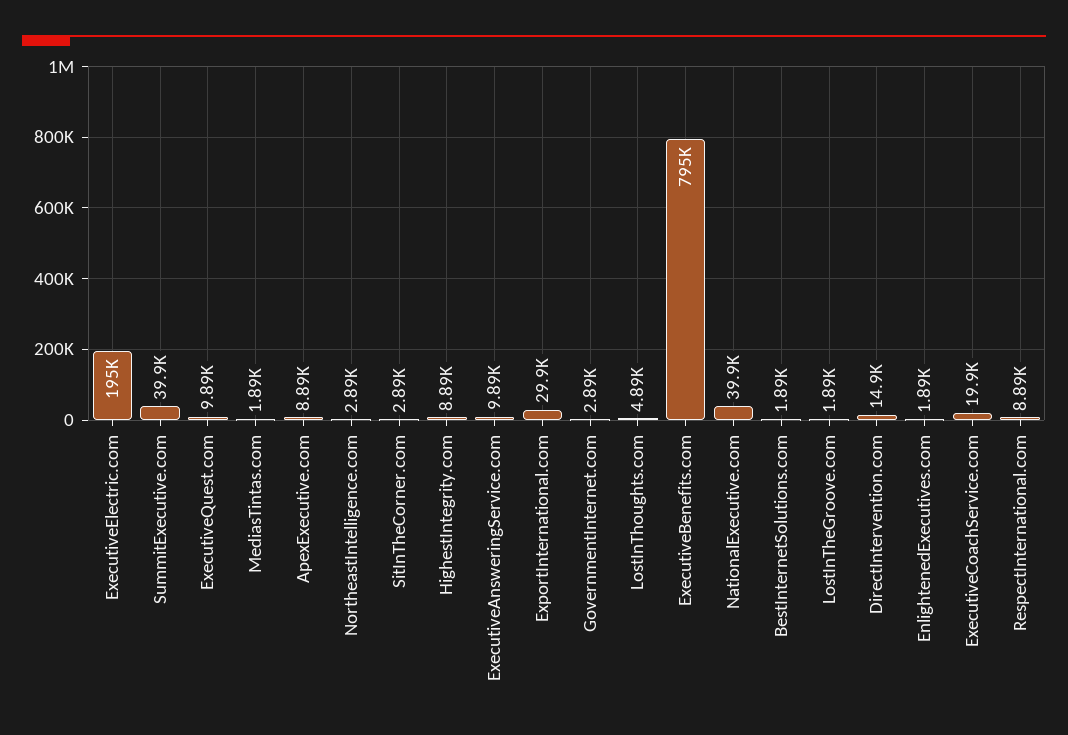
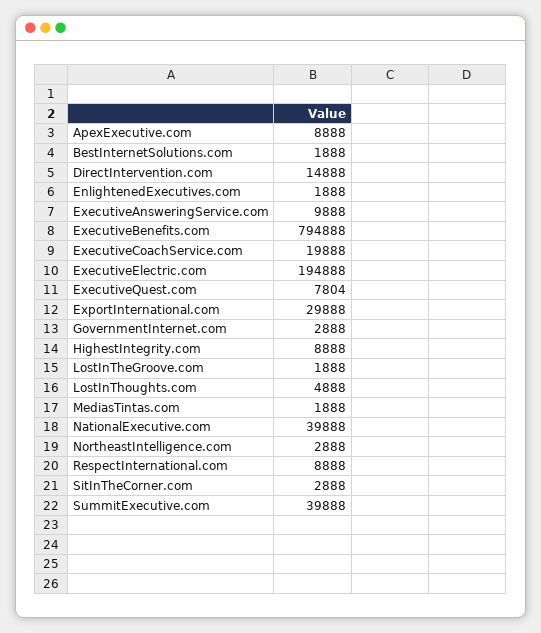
ExecutiveQuest.com: 9890 -> 7804

